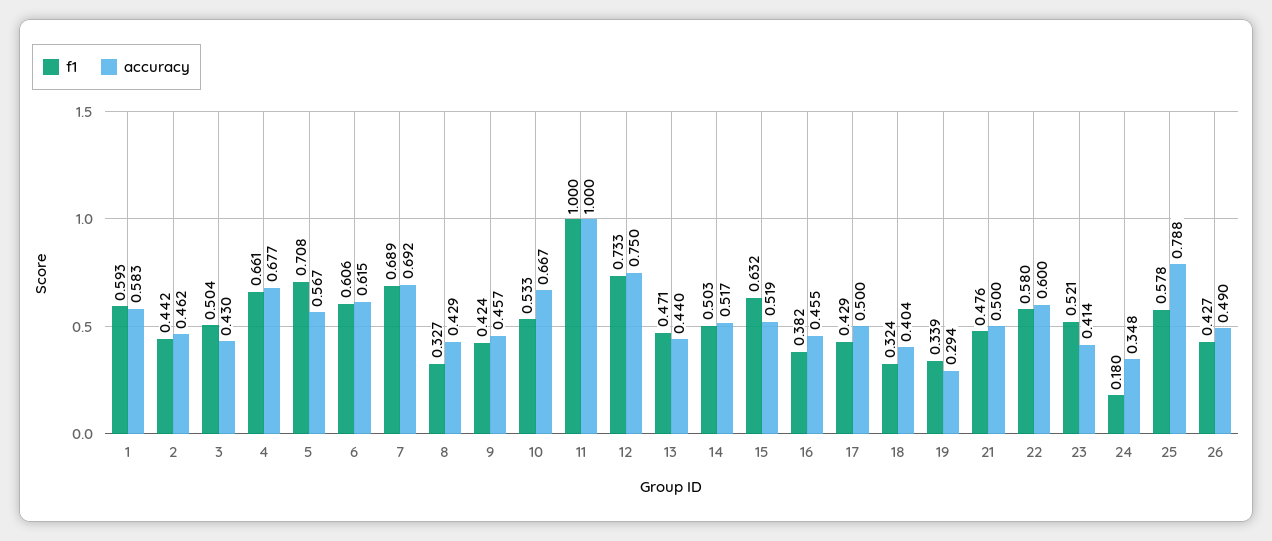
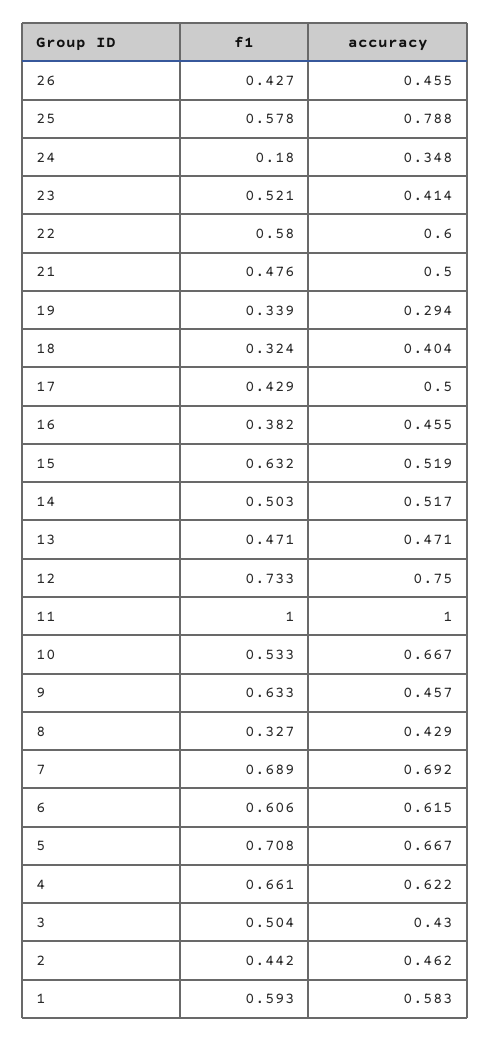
accuracy, 4: 0.677 -> 0.622
accuracy, 5: 0.567 -> 0.667
f1, 9: 0.424 -> 0.633
accuracy, 13: 0.44 -> 0.471
accuracy, 26: 0.49 -> 0.455

